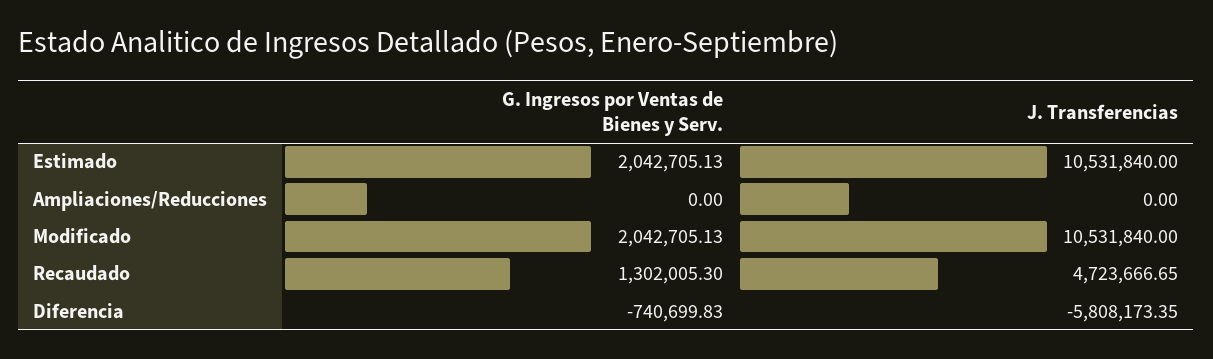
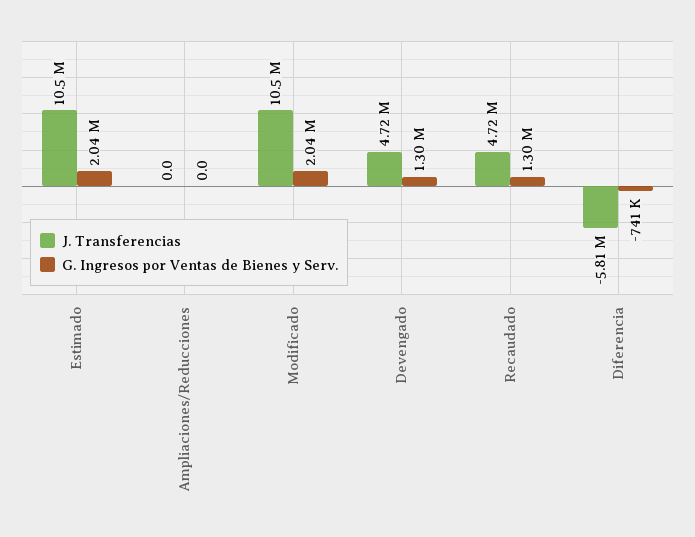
J. Transferencias, Devengado: none -> 4720000
G. Ingresos por Ventas de Bienes y Serv., Devengado: none -> 1300000

